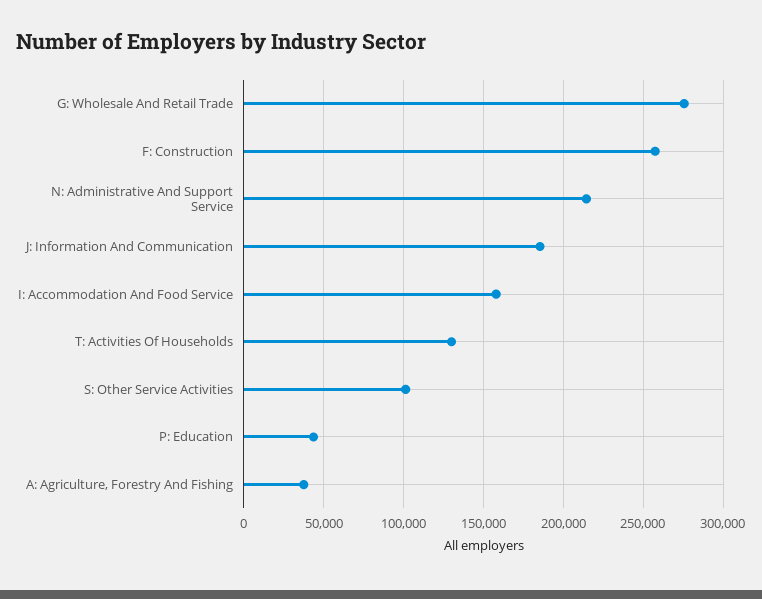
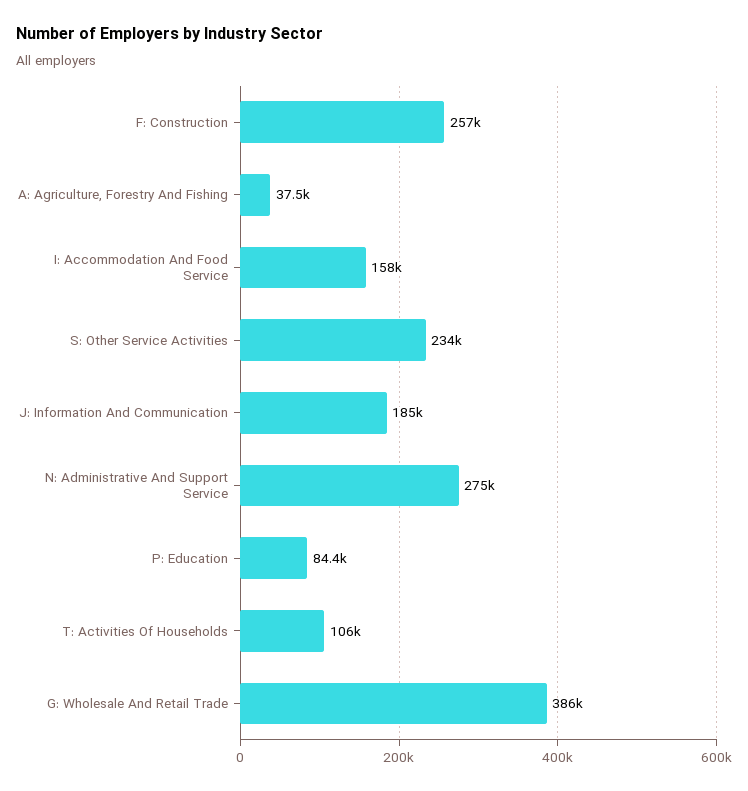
G: Wholesale And Retail Trade: 275000 -> 386000
N: Administrative And Support Service: 215000 -> 275000
T: Activities Of Households: 130000 -> 106000
S: Other Service Activities: 100000 -> 234000
P: Education: 45000 -> 84400

